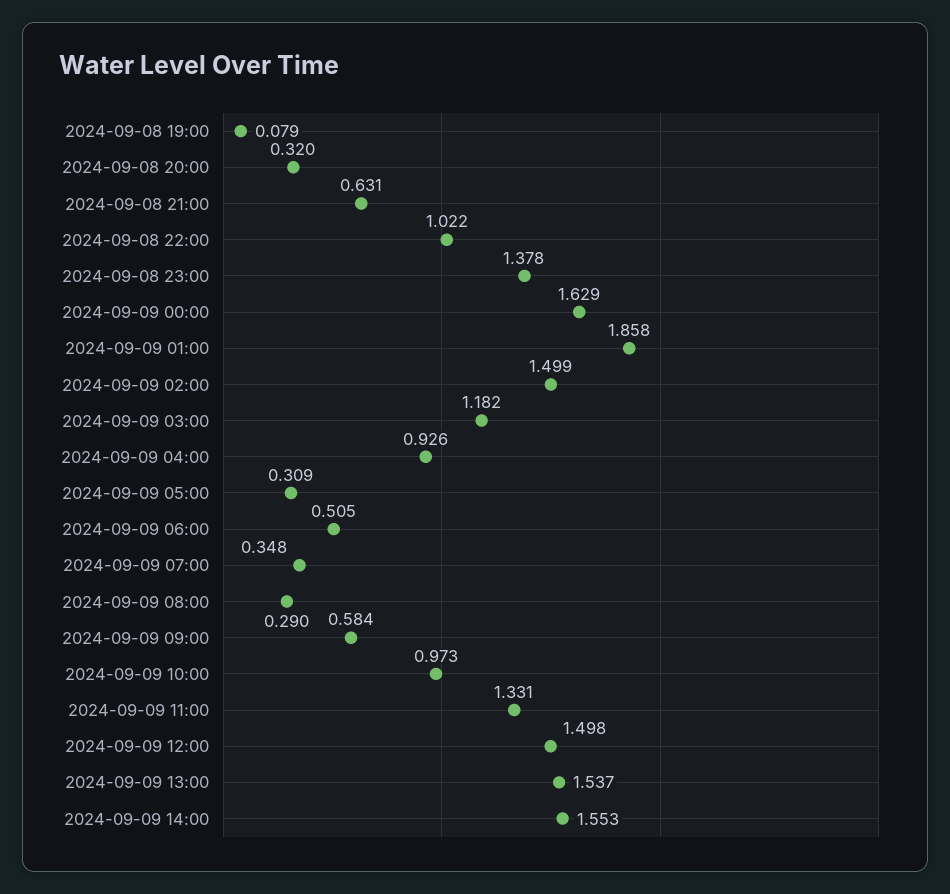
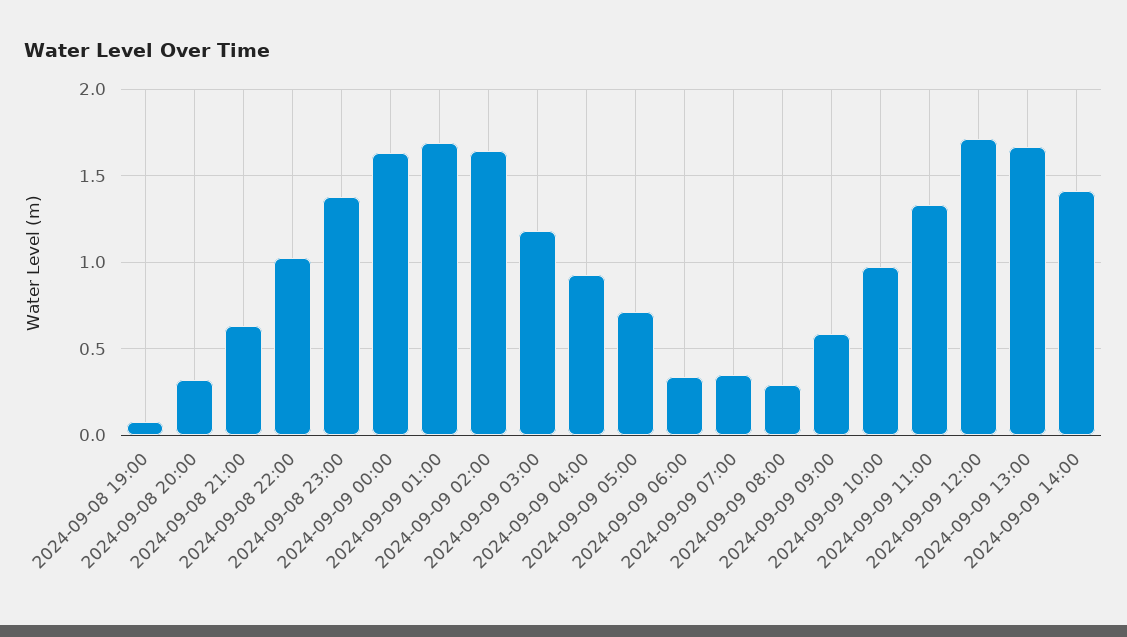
2024-09-09 01:00: 1.858 -> 1.7
2024-09-09 02:00: 1.499 -> 1.65
2024-09-09 05:00: 0.309 -> 0.7
2024-09-09 06:00: 0.505 -> 0.35
2024-09-09 12:00: 1.498 -> 1.7
2024-09-09 13:00: 1.537 -> 1.65
2024-09-09 14:00: 1.553 -> 1.4

